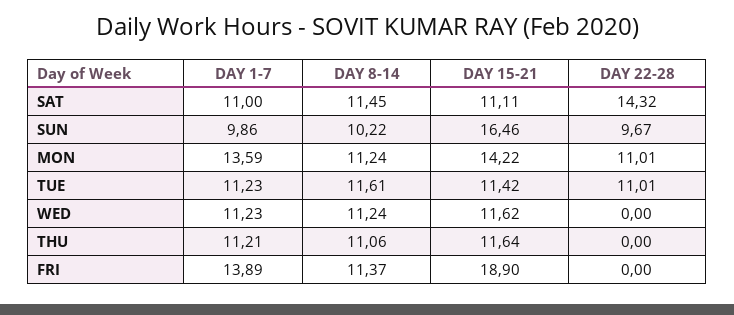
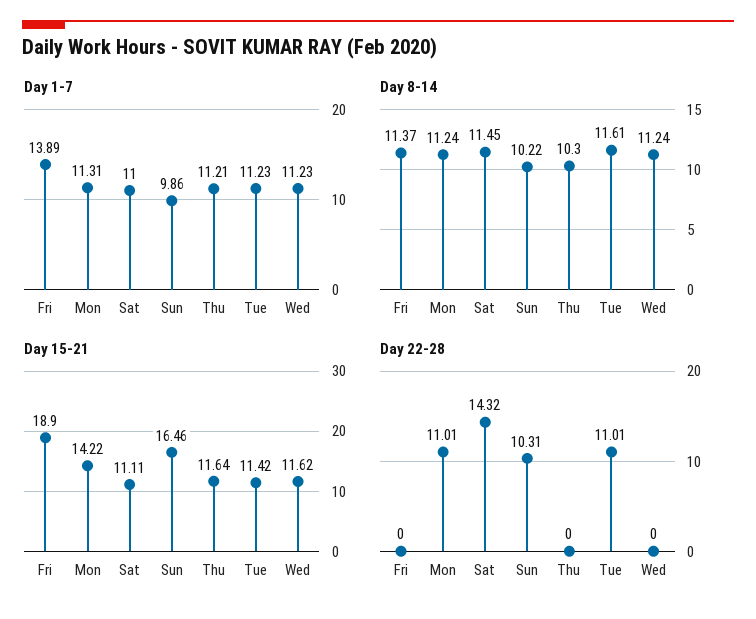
DAY 22-28, SUN: 9.67 -> 10.31
DAY 1-7, MON: 13.59 -> 11.31
DAY 8-14, THU: 11.06 -> 10.3

